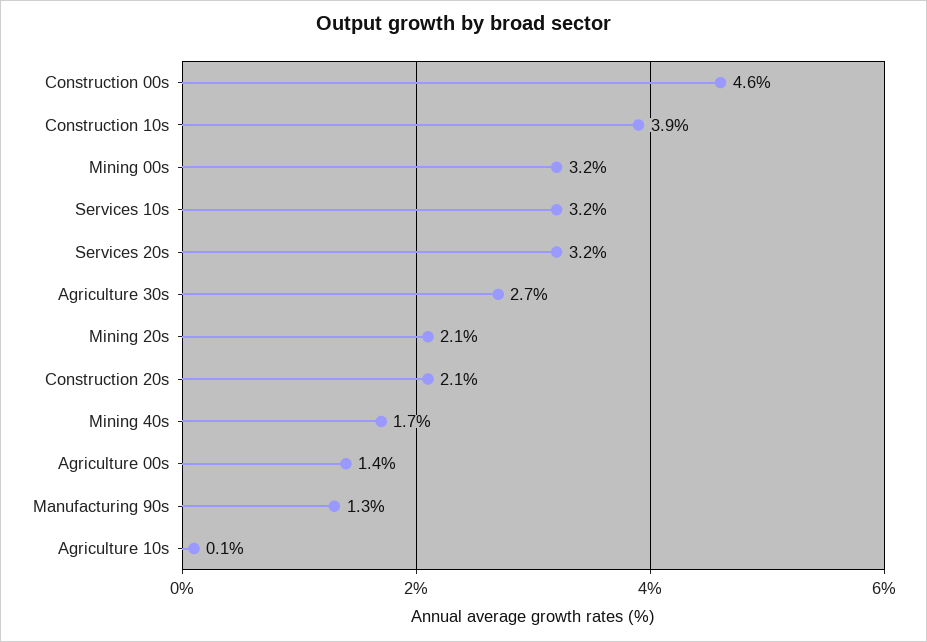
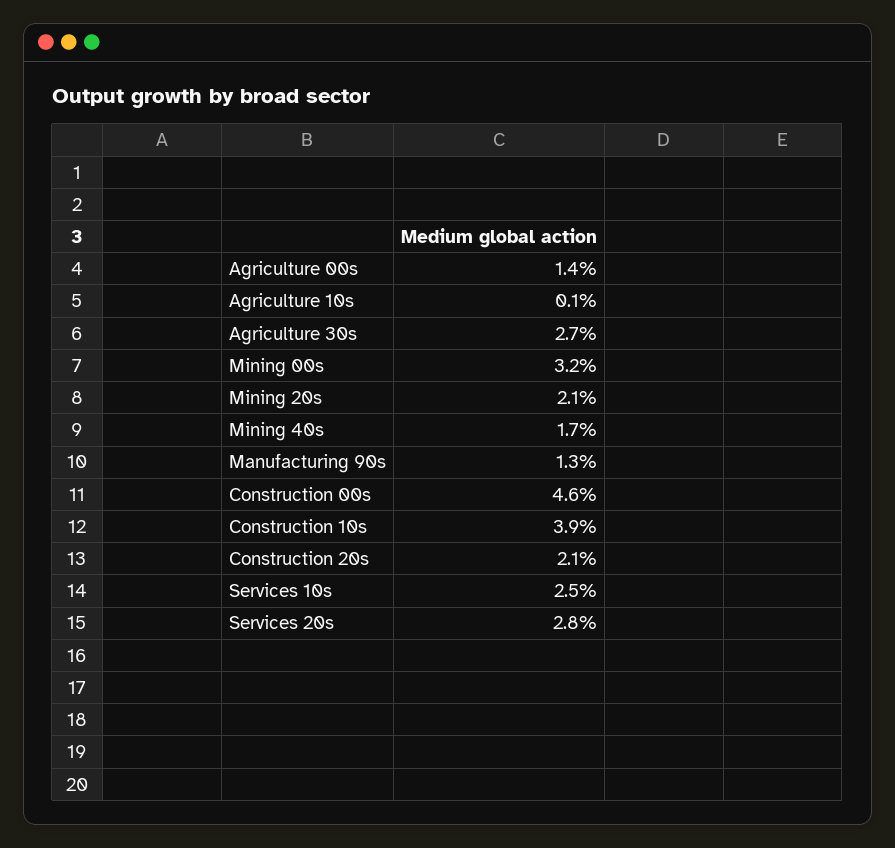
Services 10s: 3.2 -> 2.5
Services 20s: 3.2 -> 2.8

